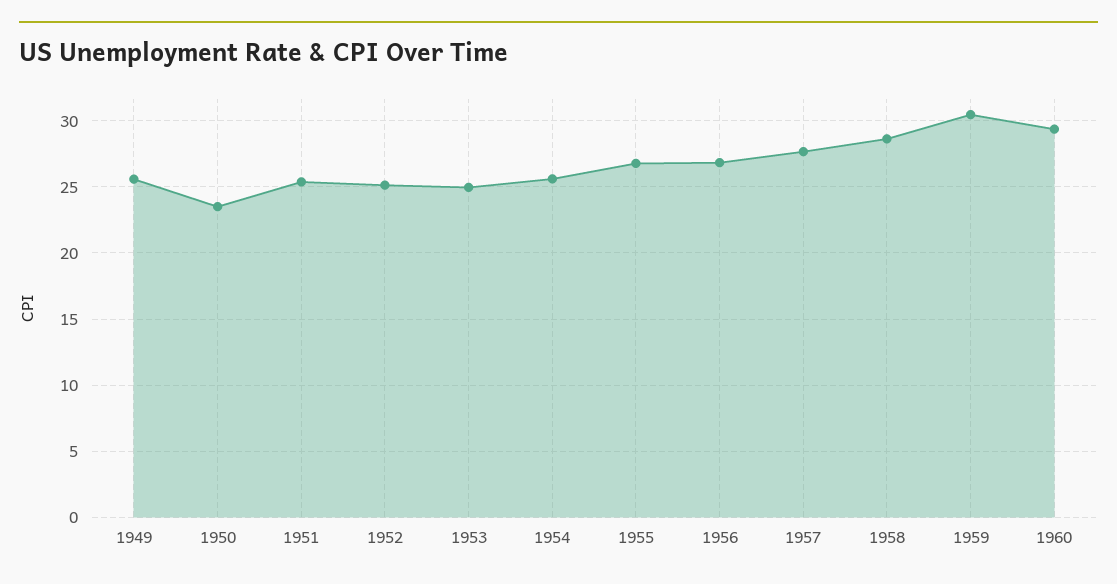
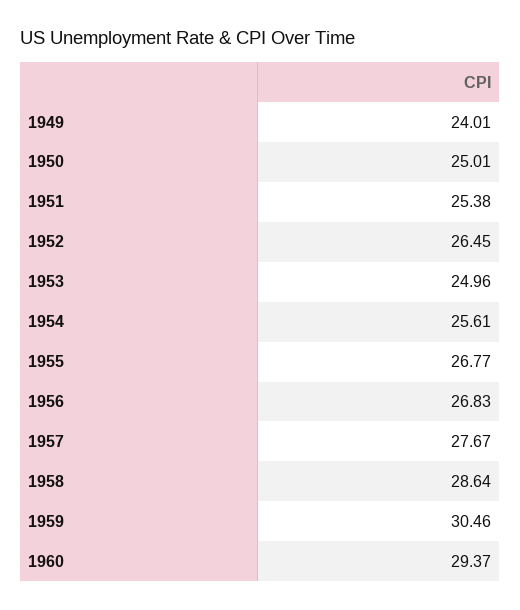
1949: 25.5 -> 24.01
1950: 23.5 -> 25.01
1952: 25 -> 26.45

